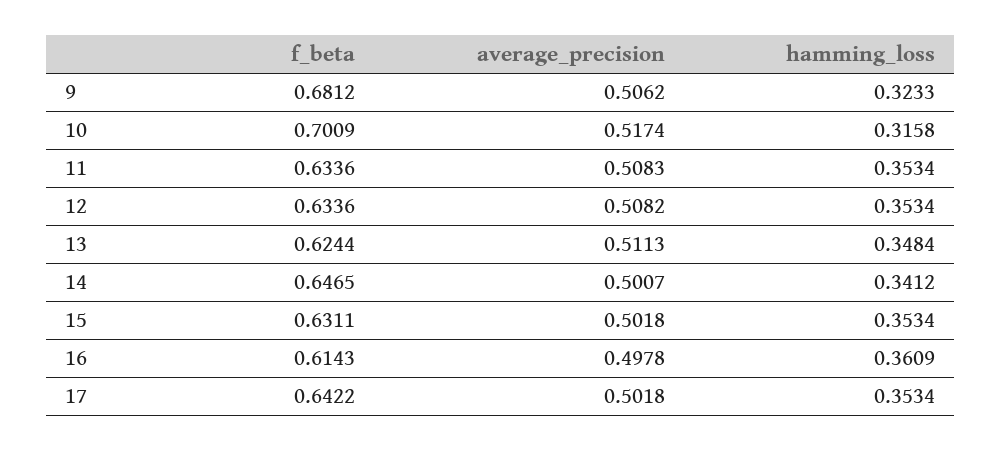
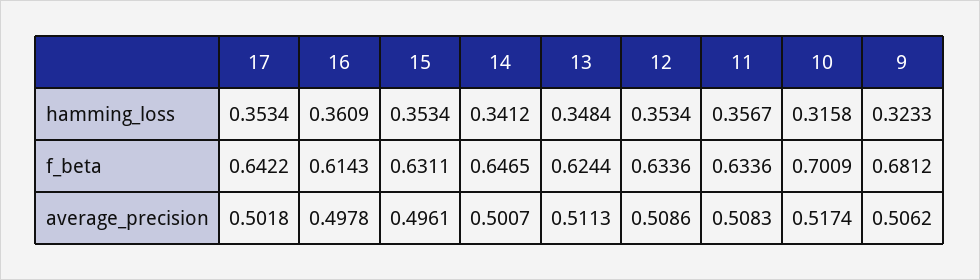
hamming_loss, 11: 0.3534 -> 0.3567
average_precision, 12: 0.5082 -> 0.5086
average_precision, 15: 0.5018 -> 0.4961

